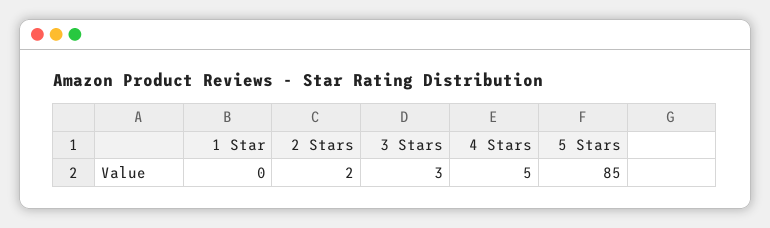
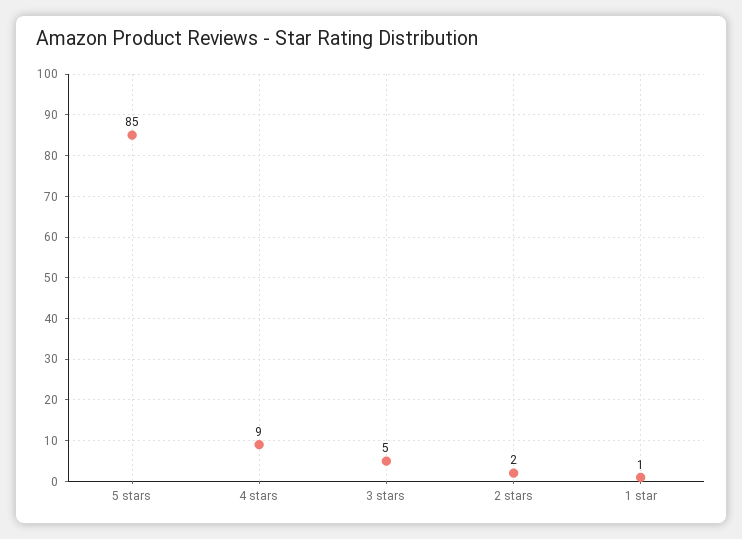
1 Star: 0 -> 1
3 Stars: 3 -> 5
4 Stars: 5 -> 9

